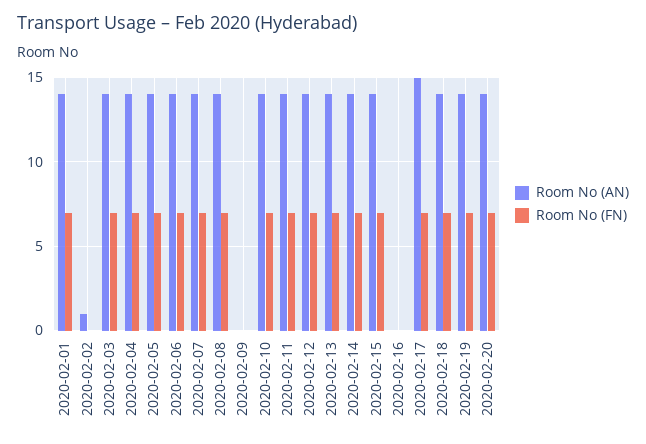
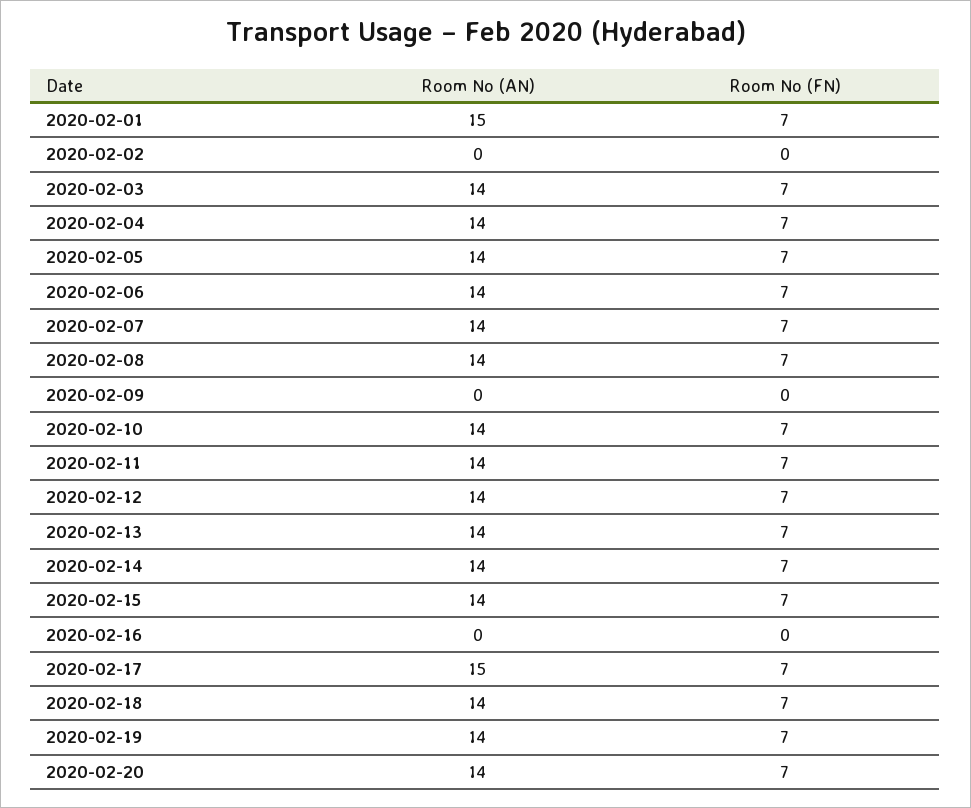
Room No (AN), 2020-02-01: 14 -> 15
Room No (AN), 2020-02-02: 1 -> 0

